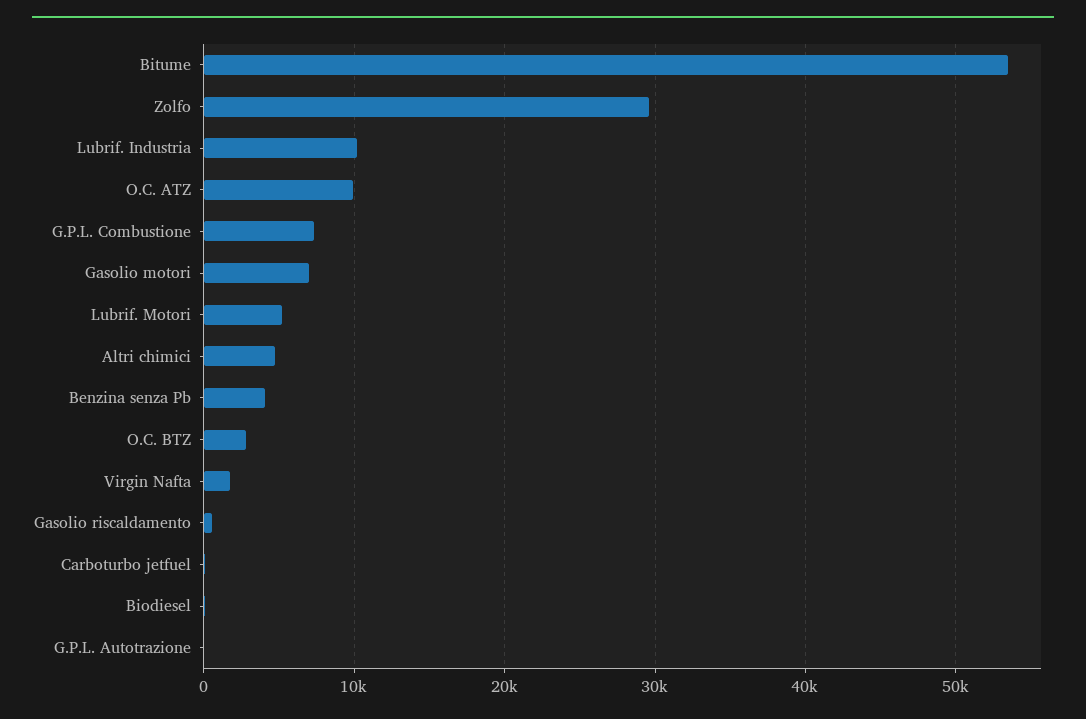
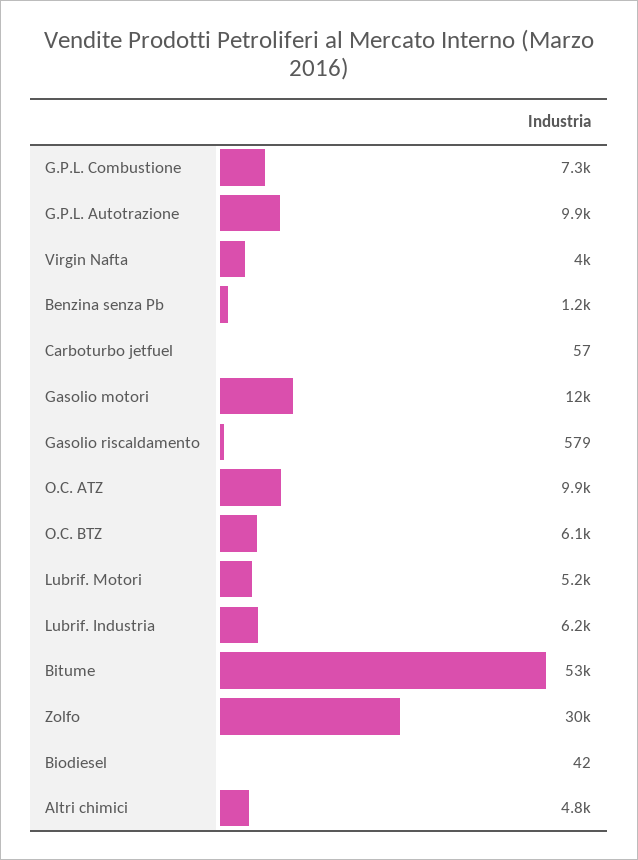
Lubrif. Industria: 10000 -> 6200
Gasolio motori: 7000 -> 12000
Benzina senza Pb: 4000 -> 1200
O.C. BTZ: 3000 -> 6100
Virgin Nafta: 2000 -> 4000
G.P.L. Autotrazione: 0 -> 9900

